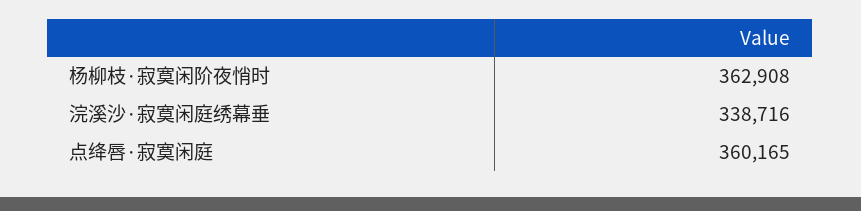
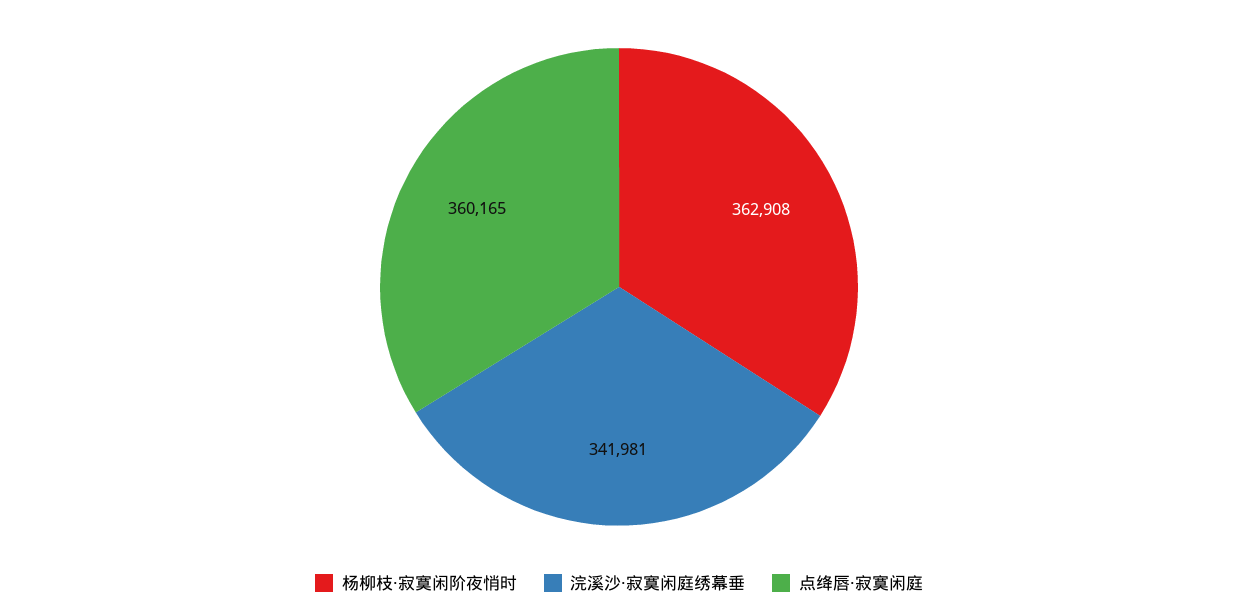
浣溪沙·寂寞闲庭绣幕垂: 338716 -> 341981

